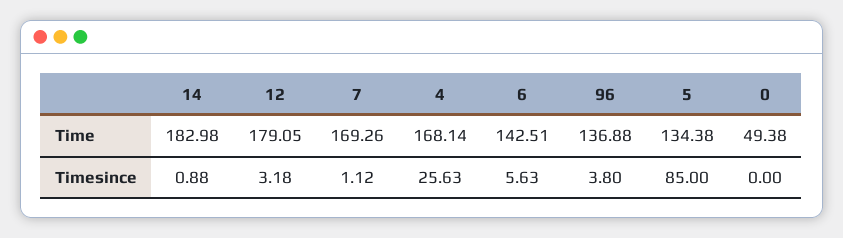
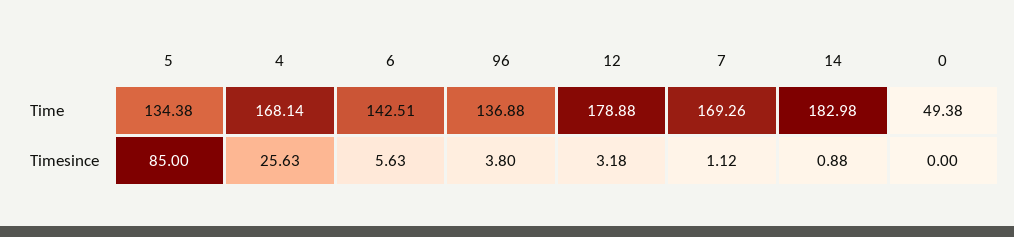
12, Time: 179.05 -> 178.88

